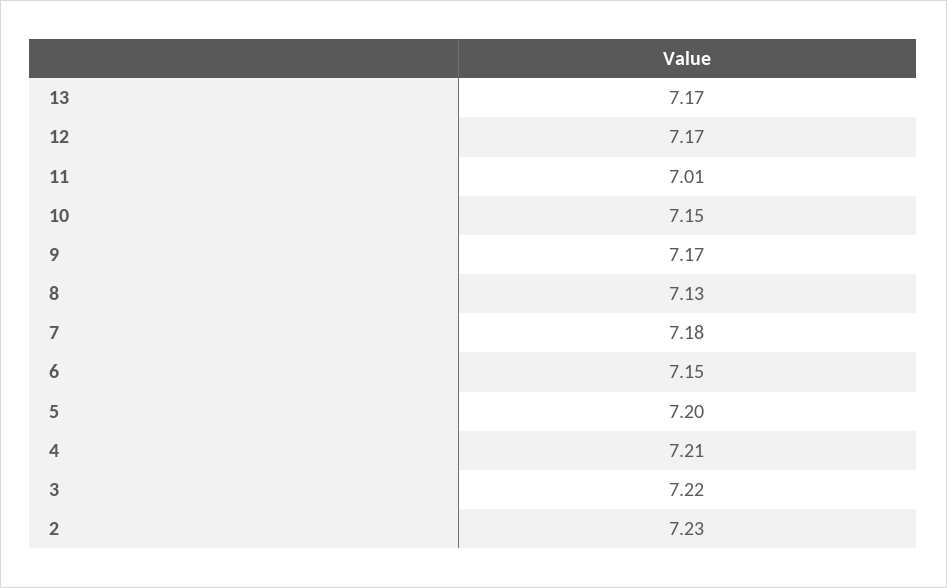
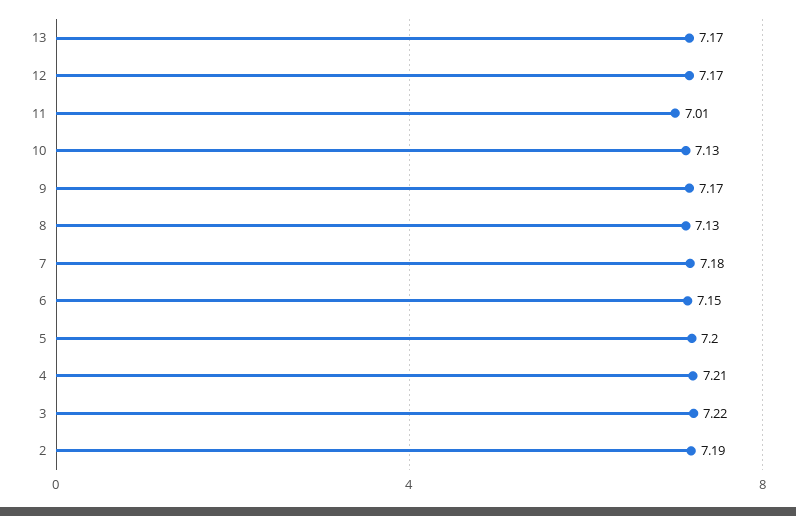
10: 7.15 -> 7.13
2: 7.23 -> 7.19

